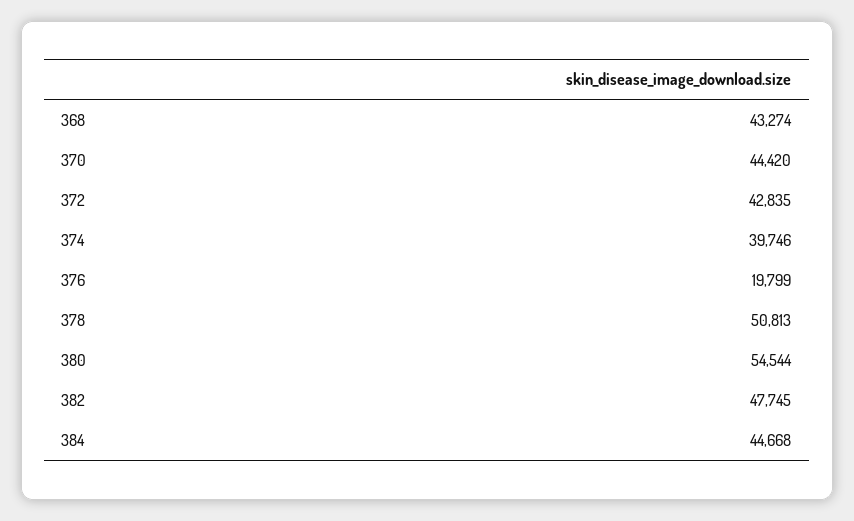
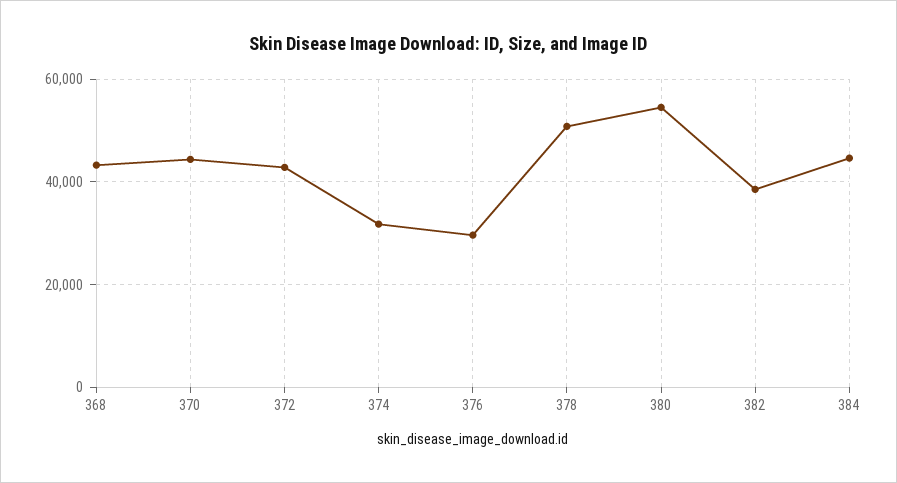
374: 39746 -> 32000
376: 19799 -> 30000
382: 47745 -> 38000

